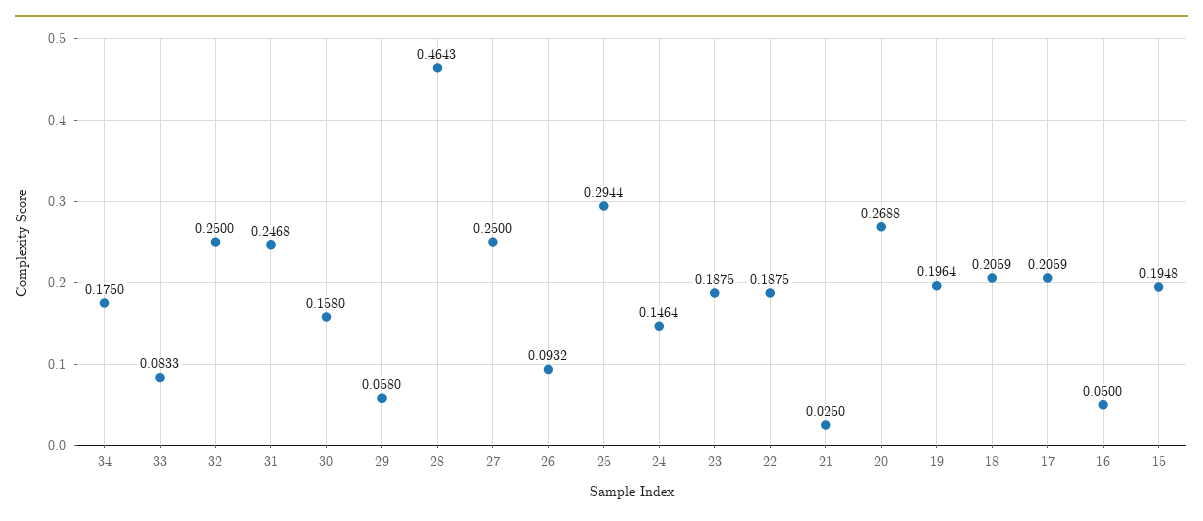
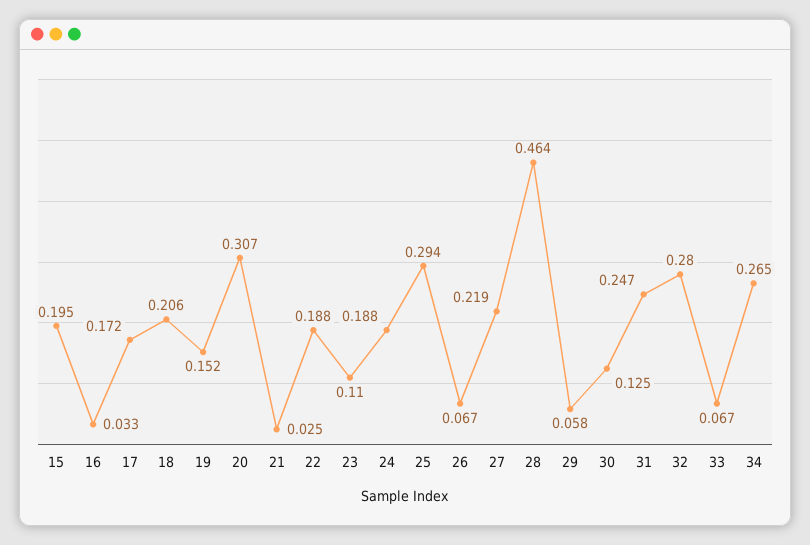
34: 0.175 -> 0.265
33: 0.0833 -> 0.067
32: 0.25 -> 0.28
30: 0.158 -> 0.125
27: 0.25 -> 0.219
26: 0.0932 -> 0.067
24: 0.1464 -> 0.188
23: 0.1875 -> 0.11
20: 0.2688 -> 0.307
19: 0.1964 -> 0.152
17: 0.2059 -> 0.172
16: 0.05 -> 0.033

